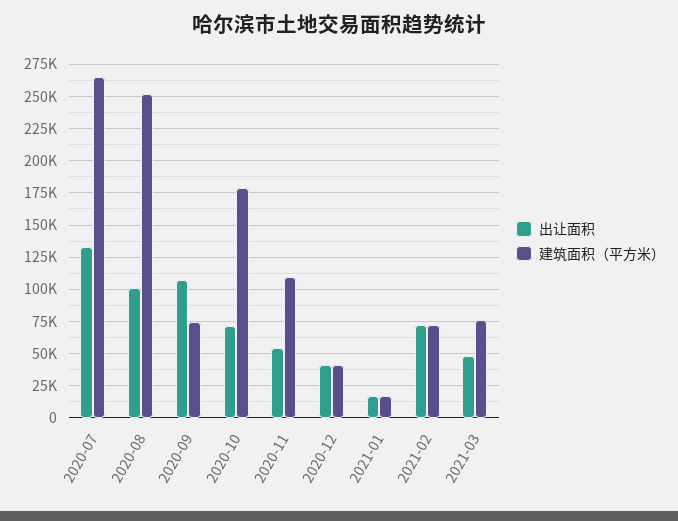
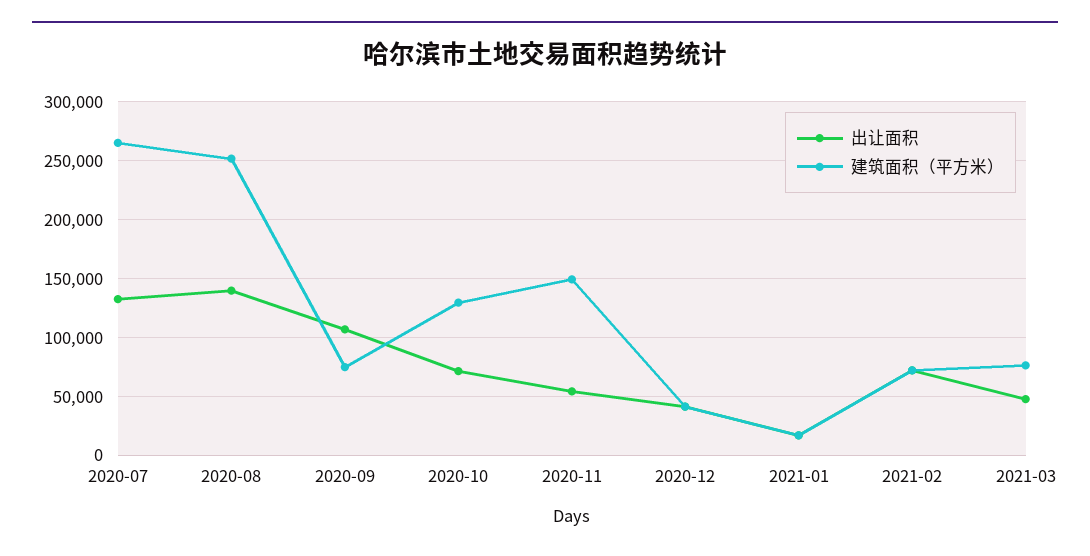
出让面积, 2020-08: 100000 -> 140000
建筑面积（平方米）, 2020-10: 180000 -> 130000
建筑面积（平方米）, 2020-11: 110000 -> 150000

